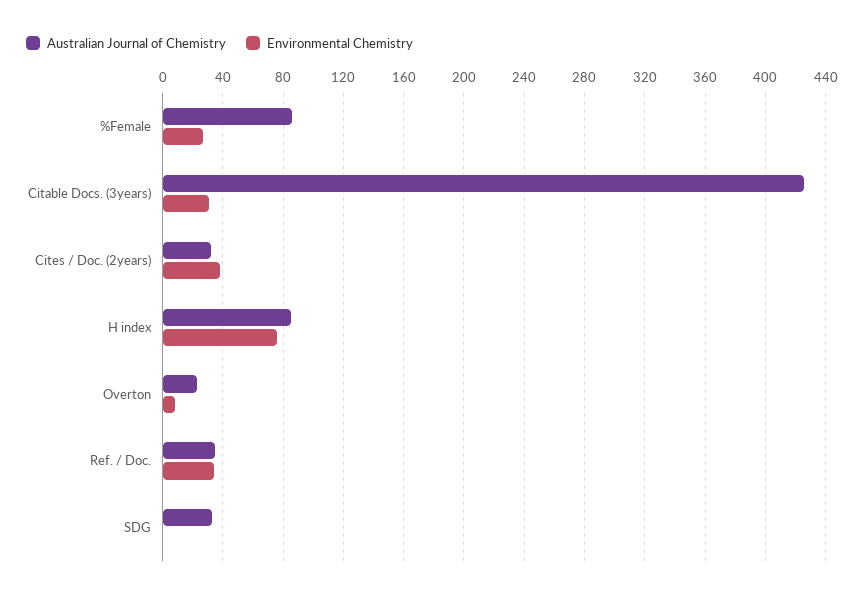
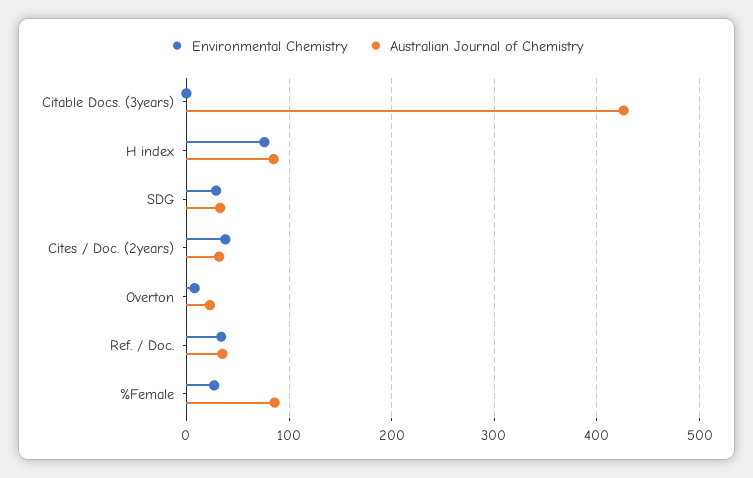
Environmental Chemistry, Citable Docs. (3years): 30 -> 0
Environmental Chemistry, SDG: 0 -> 30

